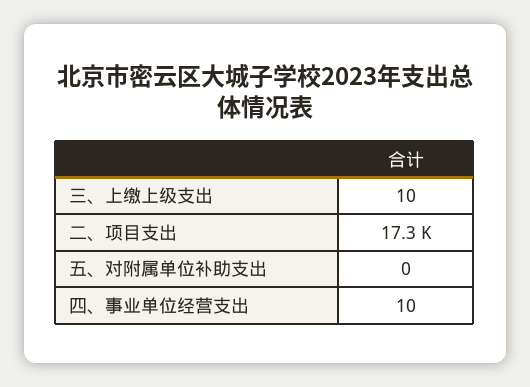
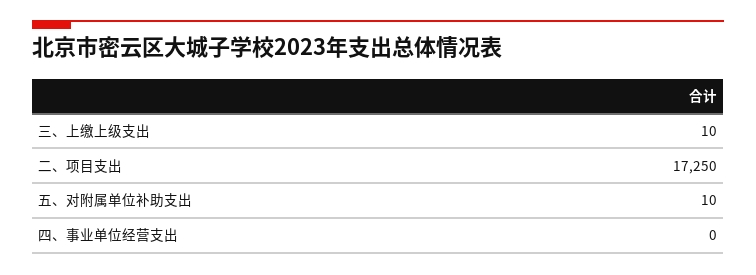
五、对附属单位补助支出: 0 -> 10
四、事业单位经营支出: 10 -> 0

